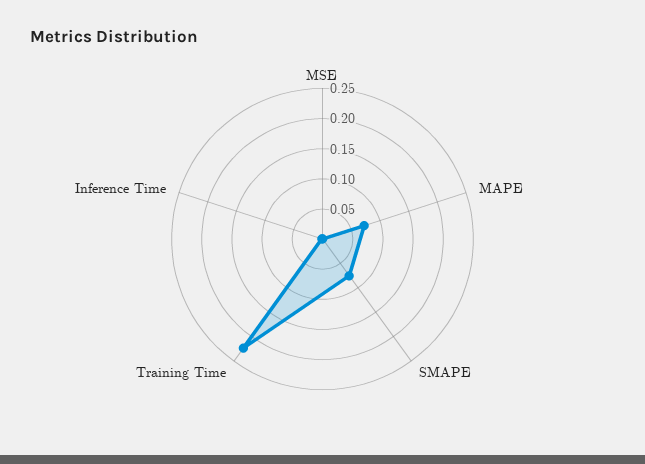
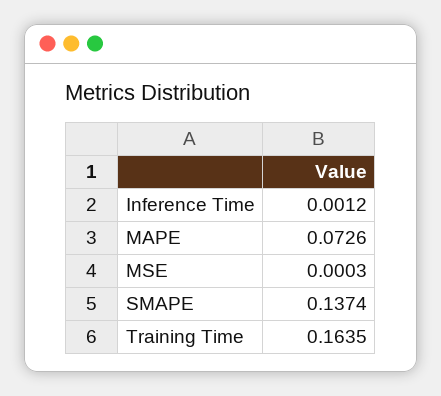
SMAPE: 0.075 -> 0.1374
Training Time: 0.225 -> 0.1635

